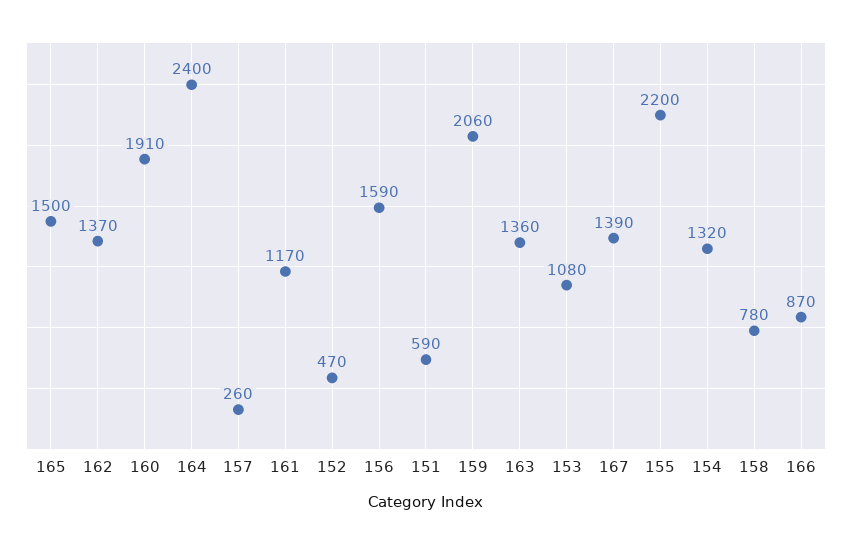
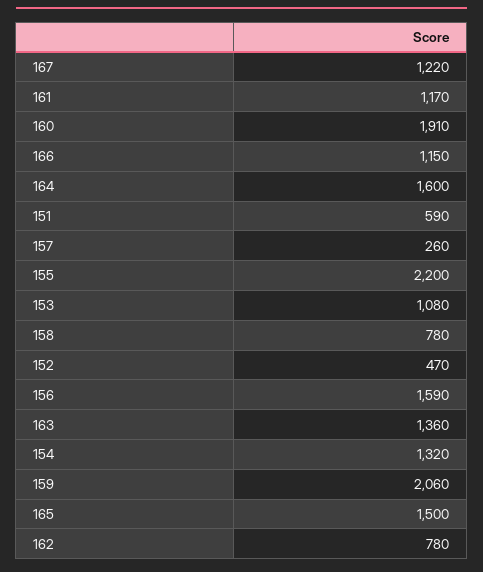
162: 1370 -> 780
164: 2400 -> 1600
167: 1390 -> 1220
166: 870 -> 1150

